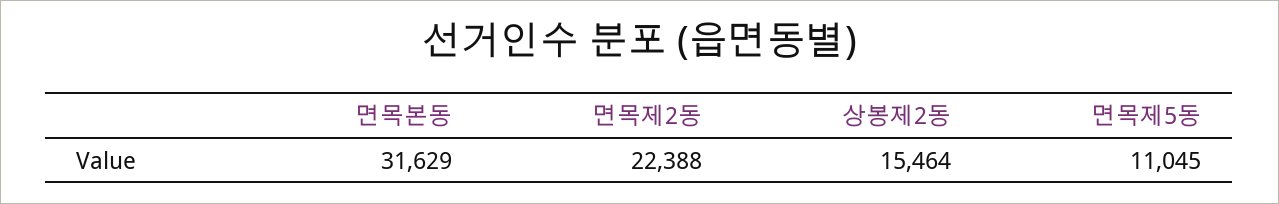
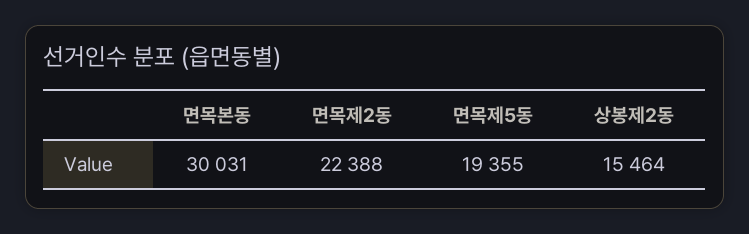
면목본동: 31629 -> 30031
면목제5동: 11045 -> 19355

